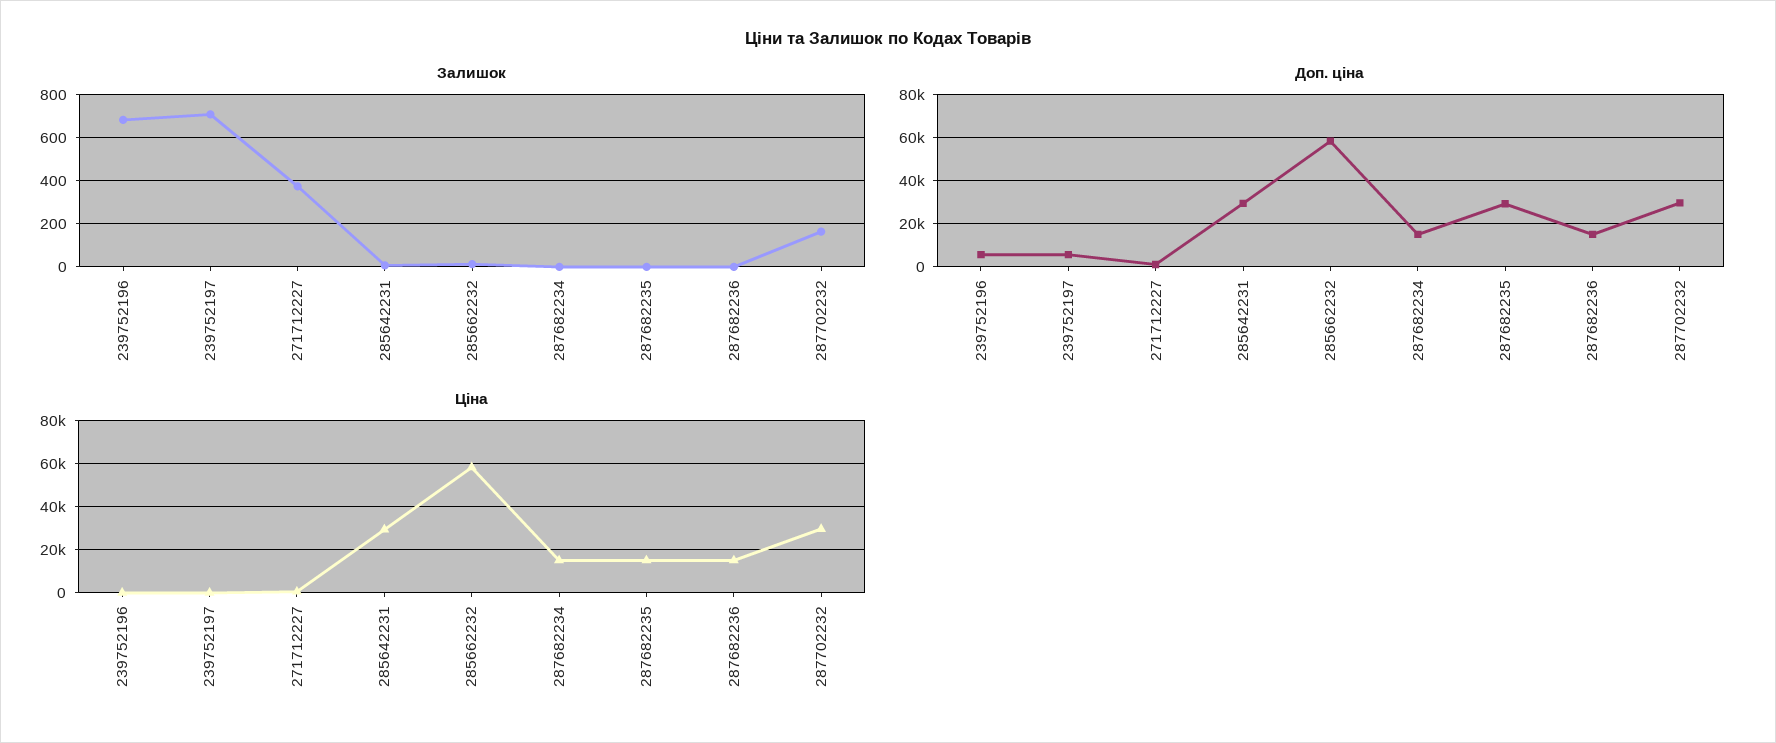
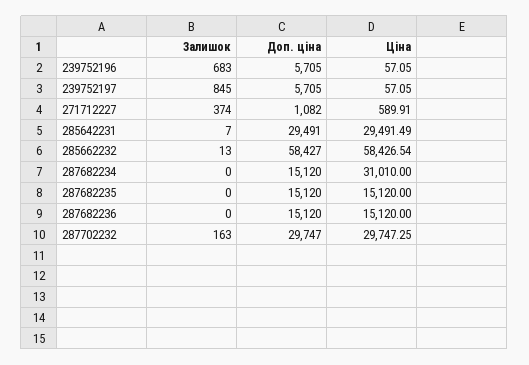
Залишок, 239752197: 700 -> 845
Доп. ціна, 287682235: 30000 -> 15120
Ціна, 287682234: 15000 -> 31010

